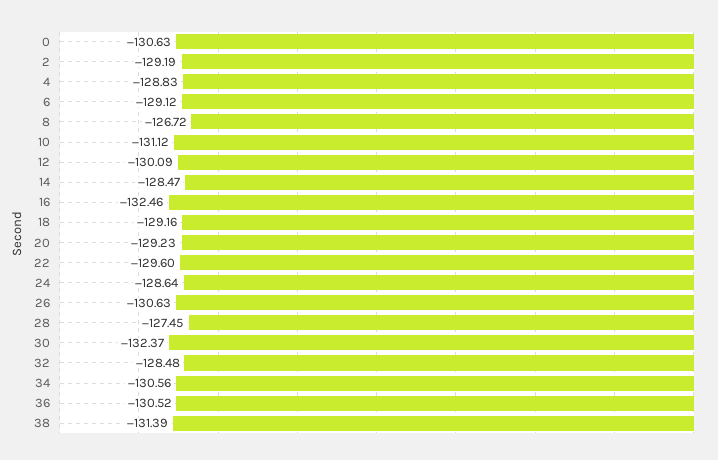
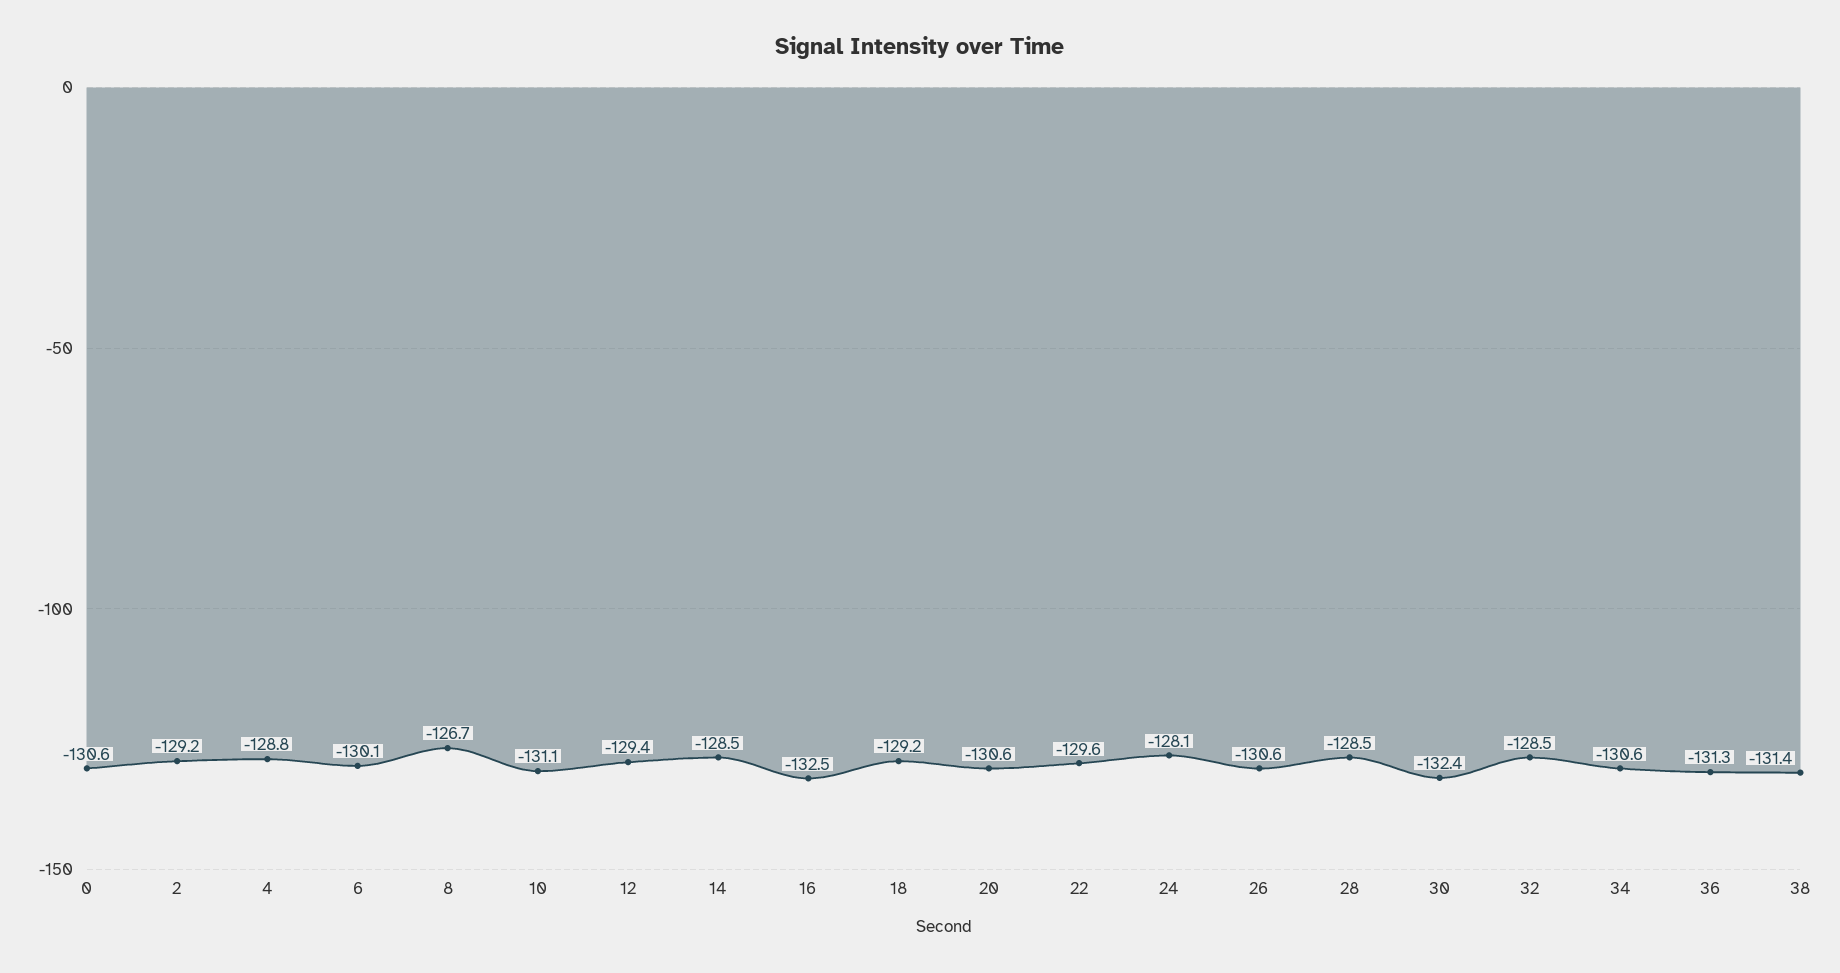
6: -129.12 -> -130.1
12: -130.09 -> -129.4
20: -129.23 -> -130.6
24: -128.64 -> -128.1
28: -127.45 -> -128.5
36: -130.52 -> -131.3

